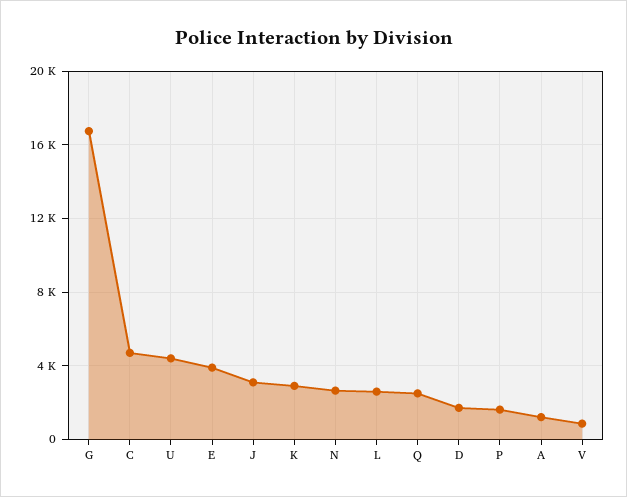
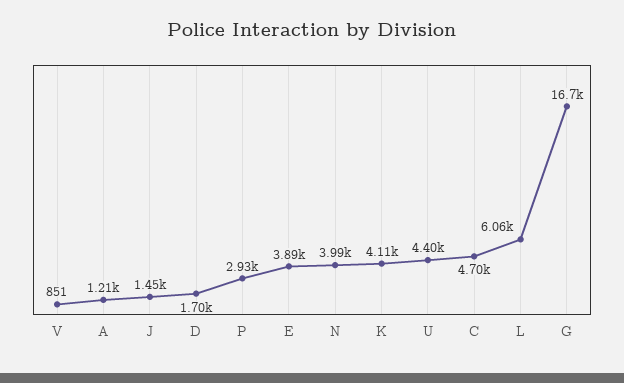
J: 3000 -> 1450
K: 3000 -> 4110
N: 2500 -> 3990
L: 2500 -> 6060
Q: 2500 -> none
P: 1500 -> 2930

